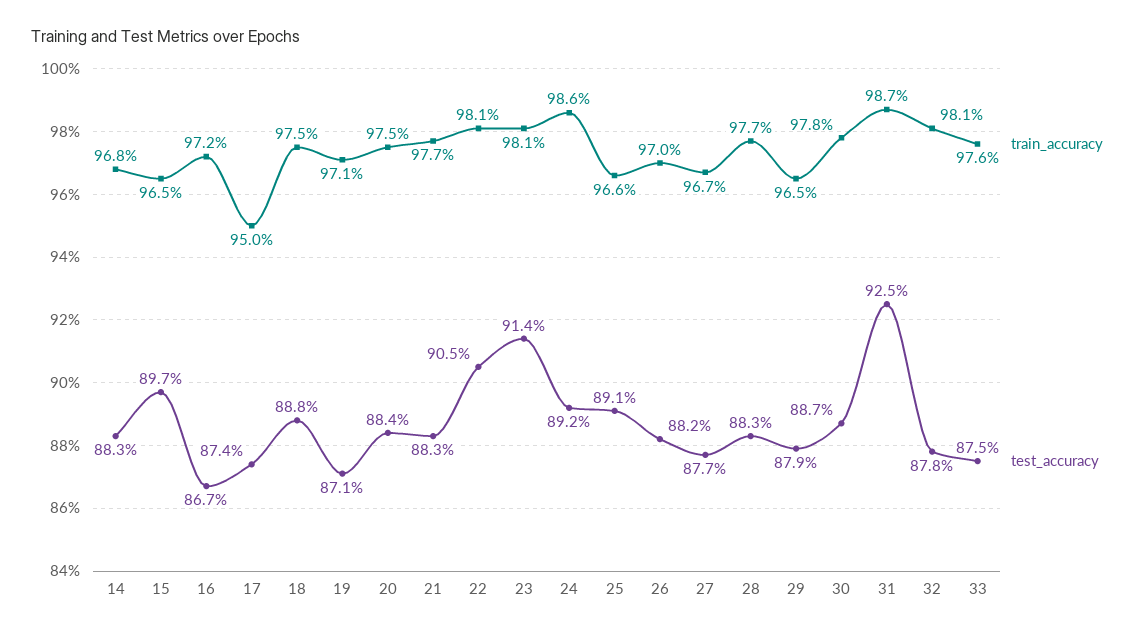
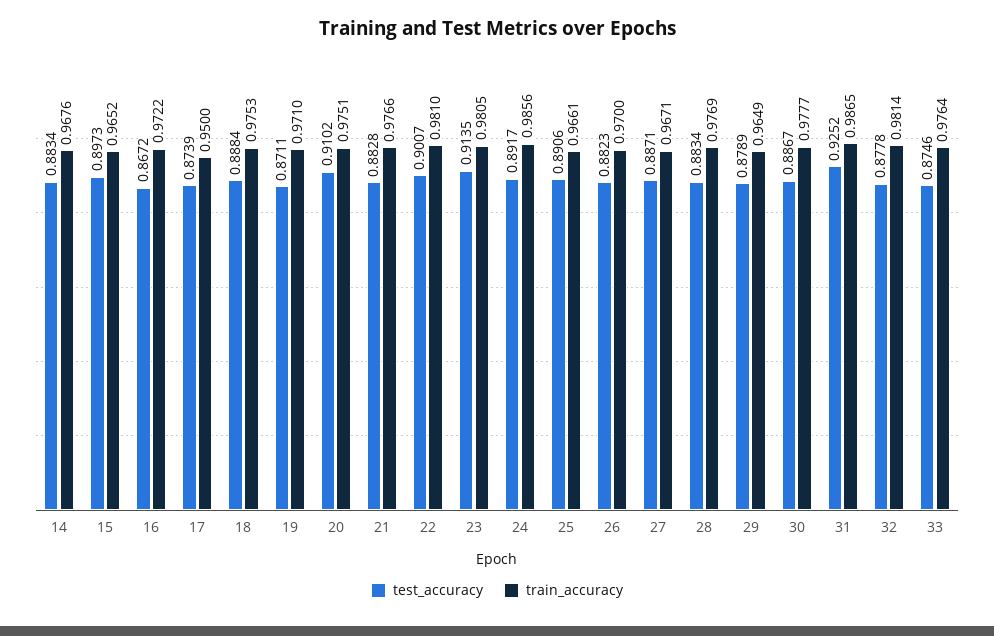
test_accuracy, 20: 0.884 -> 0.9102
test_accuracy, 22: 0.905 -> 0.9007
test_accuracy, 27: 0.877 -> 0.8871

